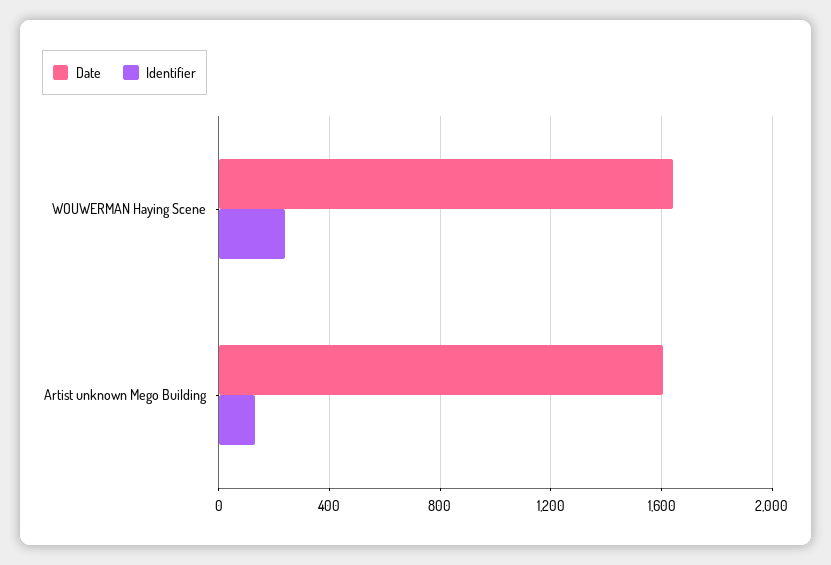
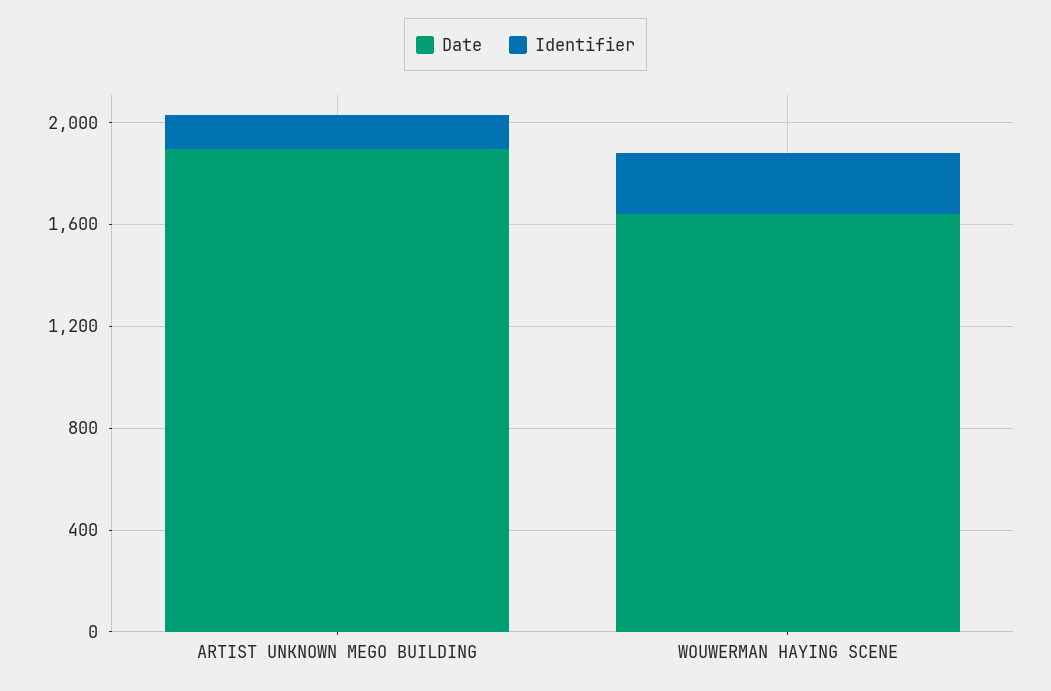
Date, Artist unknown Mego Building: 1600 -> 1900

